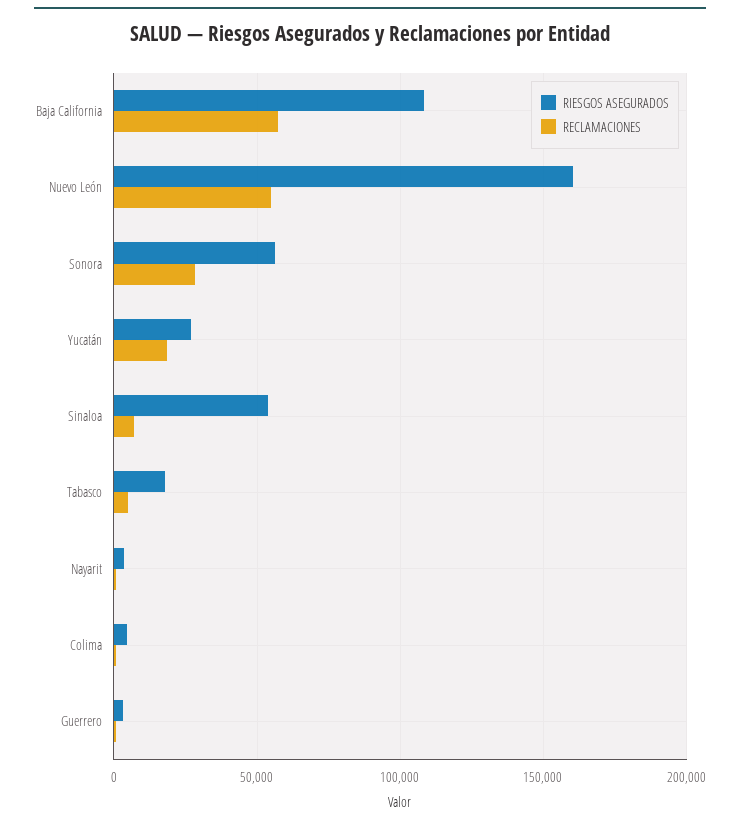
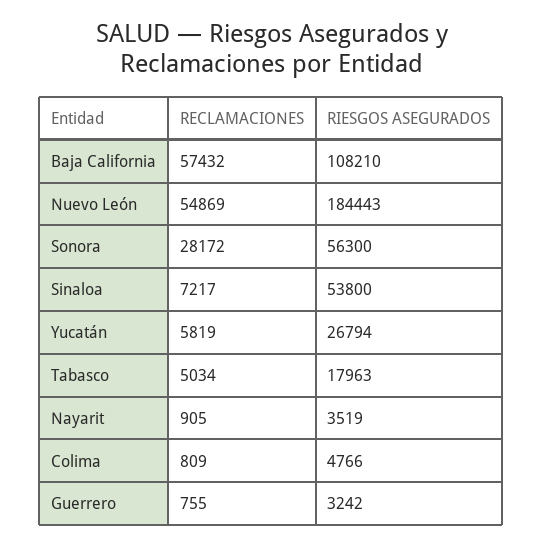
RIESGOS ASEGURADOS, Nuevo León: 160000 -> 184443
RECLAMACIONES, Yucatán: 20000 -> 5819

